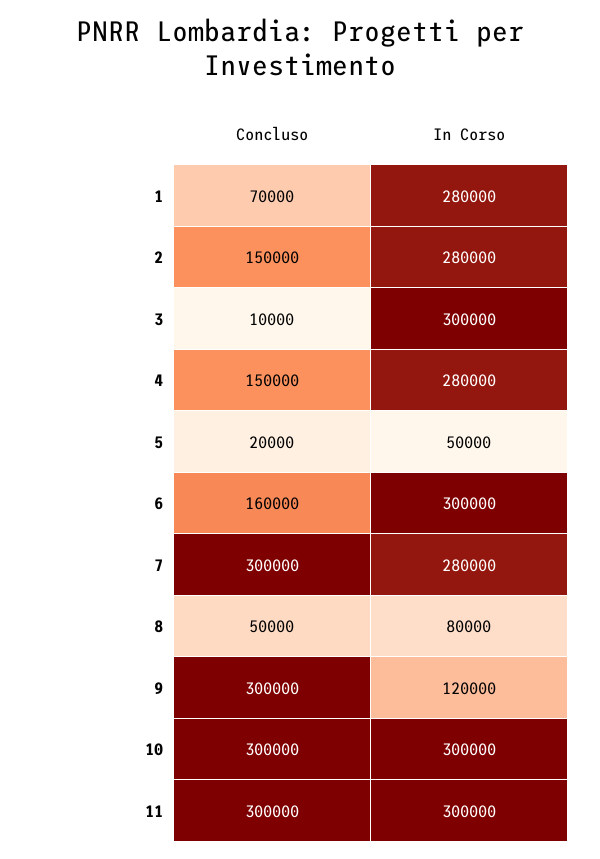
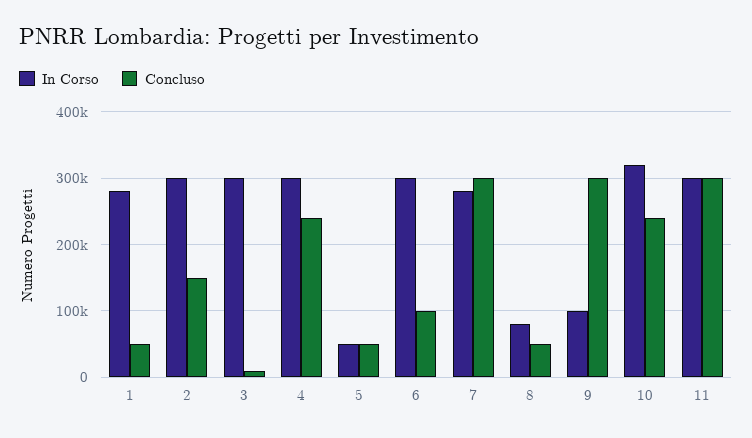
Concluso, 1: 70000 -> 50000
In Corso, 2: 280000 -> 300000
Concluso, 4: 150000 -> 240000
In Corso, 4: 280000 -> 300000
Concluso, 5: 20000 -> 50000
Concluso, 6: 160000 -> 100000
In Corso, 9: 120000 -> 100000
Concluso, 10: 300000 -> 240000
In Corso, 10: 300000 -> 320000

